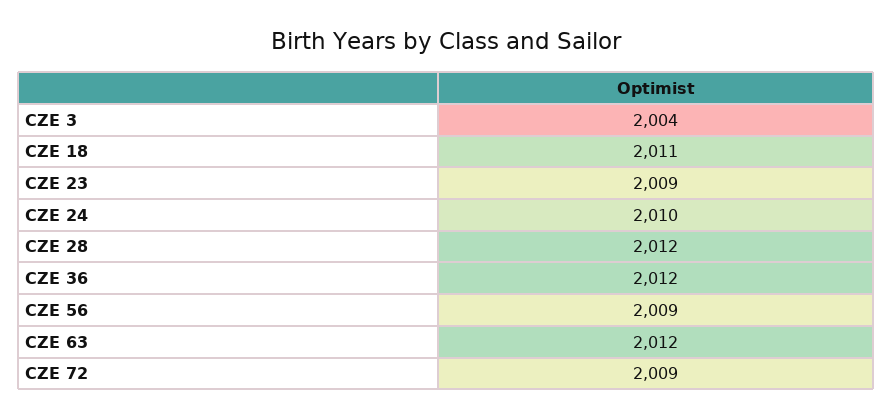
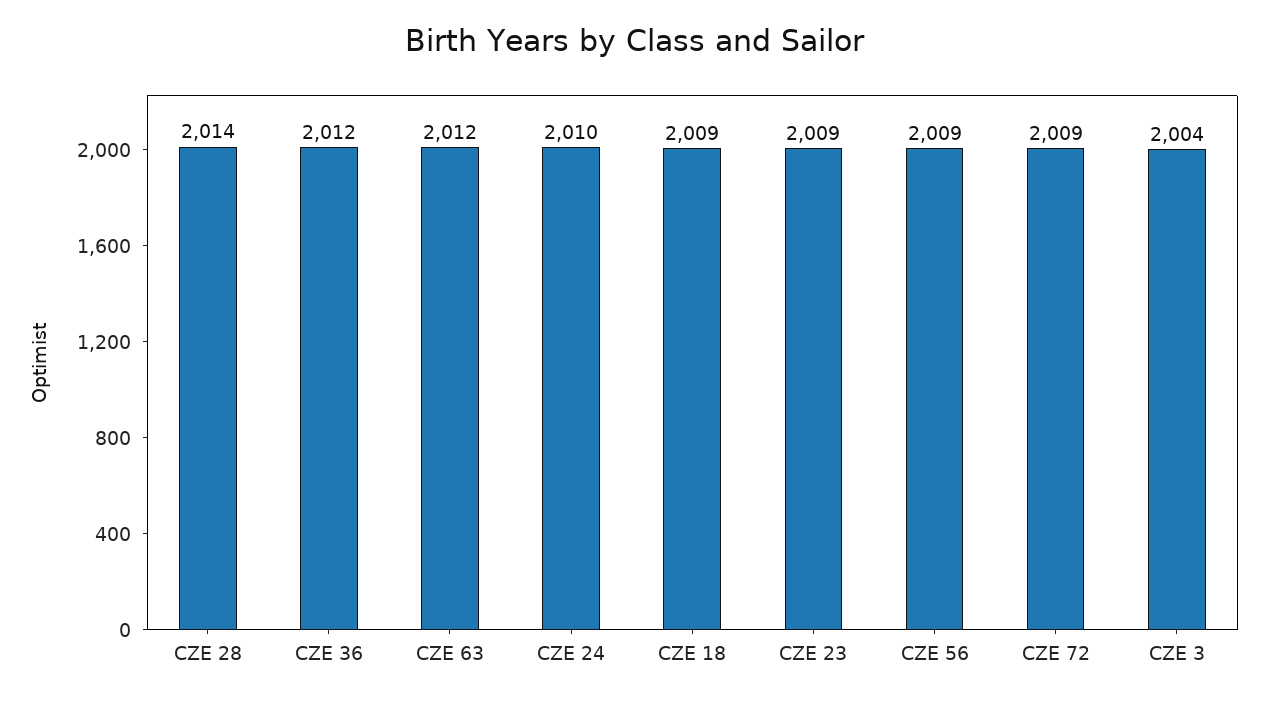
CZE 18: 2011 -> 2009
CZE 28: 2012 -> 2014

